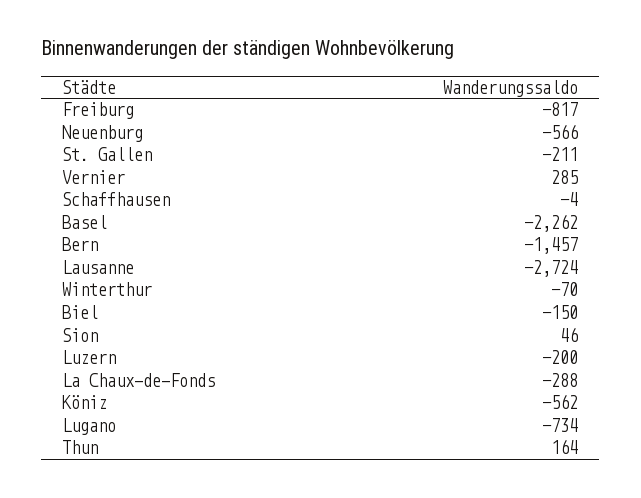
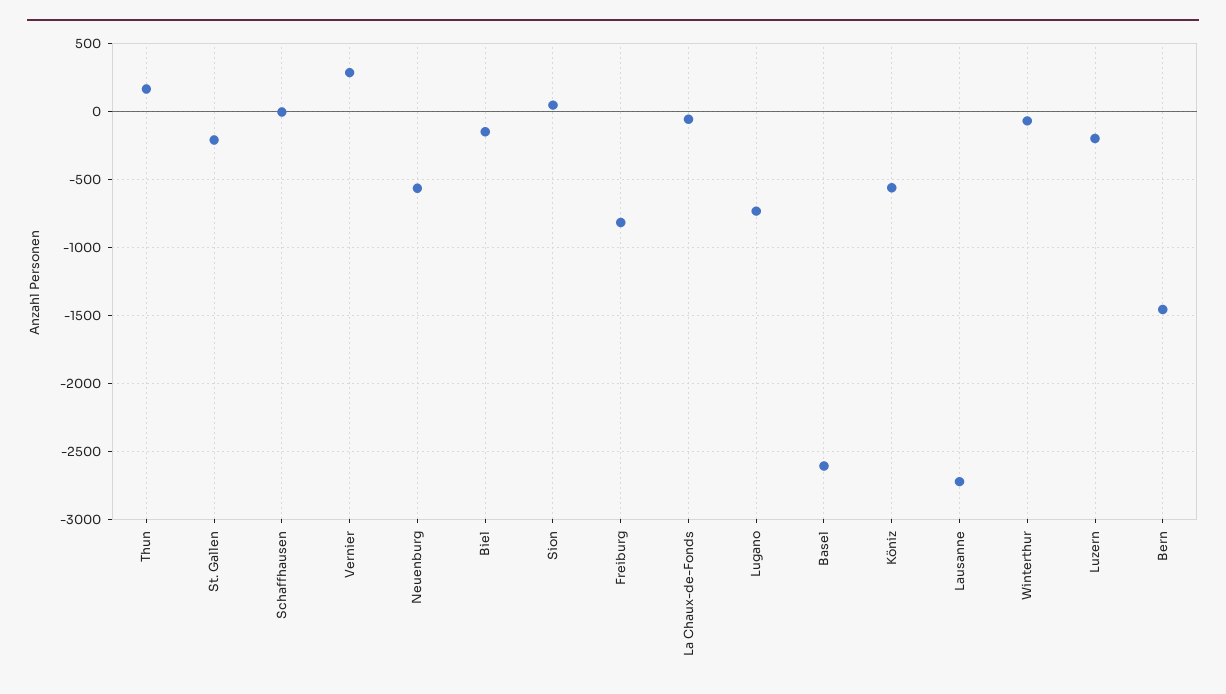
Basel: -2262 -> -2600
La Chaux-de-Fonds: -288 -> -50

